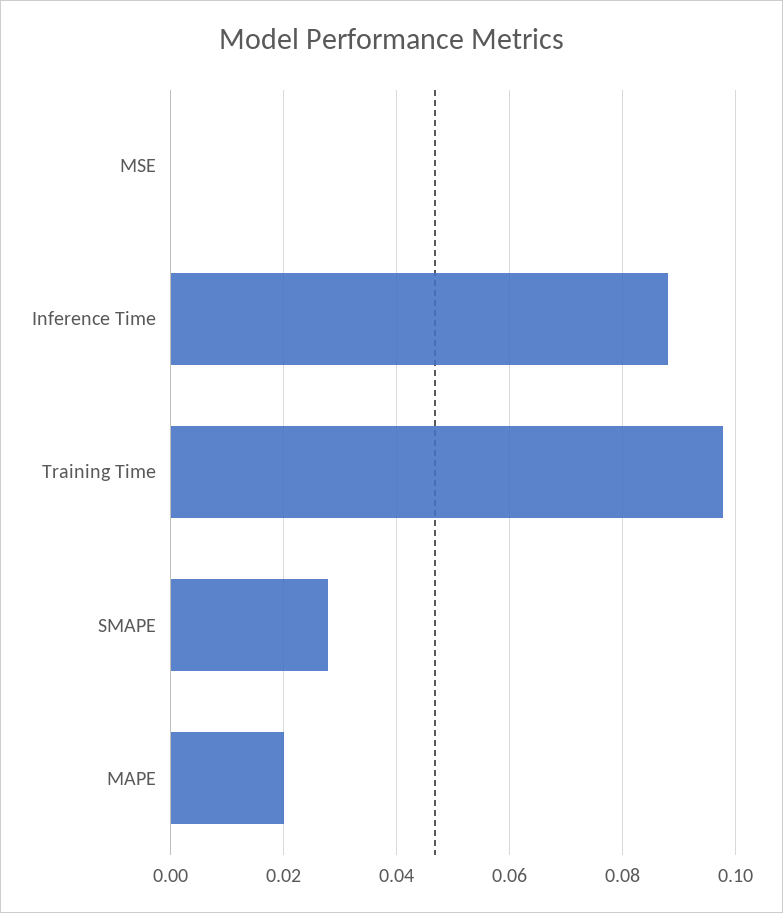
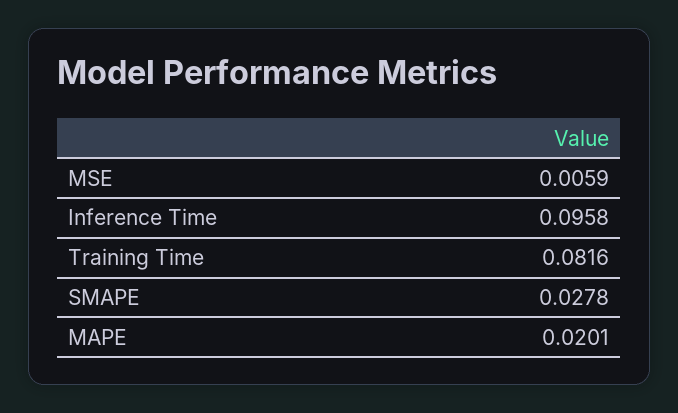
MSE: 0 -> 0.0059
Inference Time: 0.088 -> 0.0958
Training Time: 0.098 -> 0.0816

